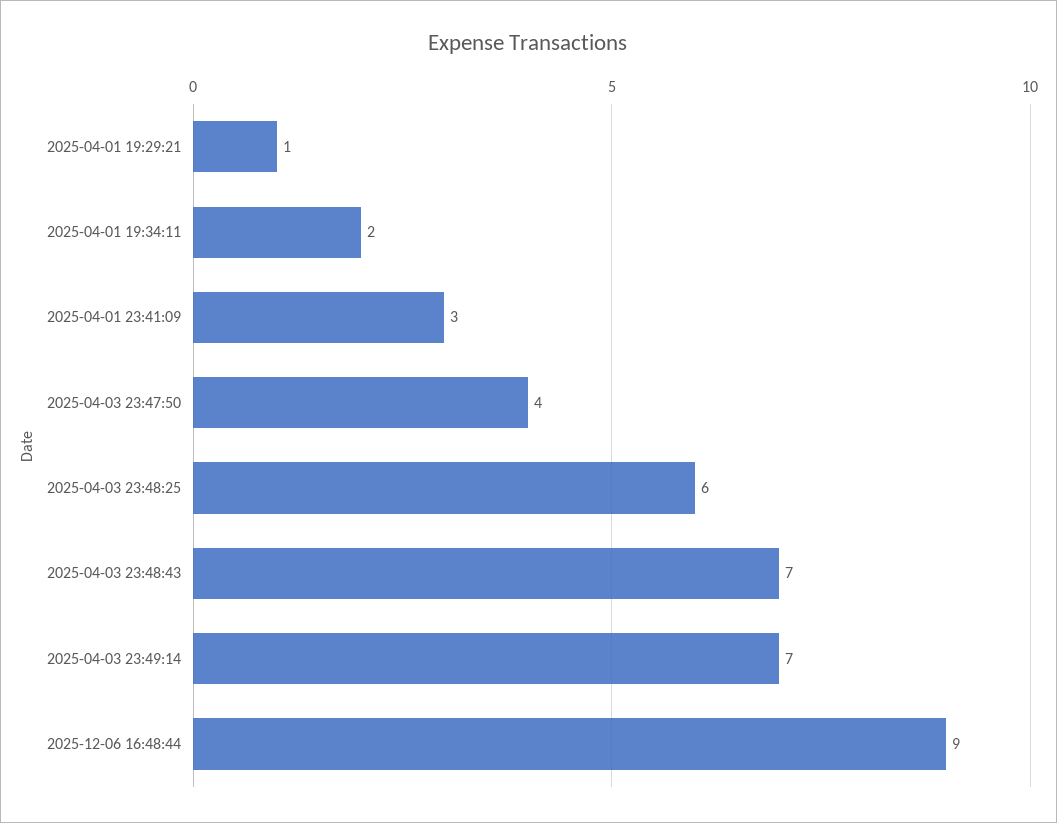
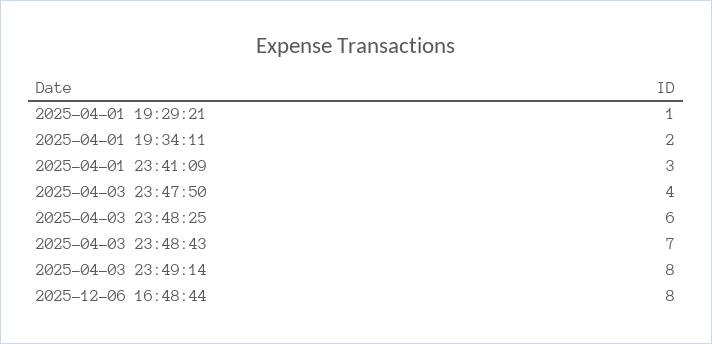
2025-04-03 23:49:14: 7 -> 8
2025-12-06 16:48:44: 9 -> 8

